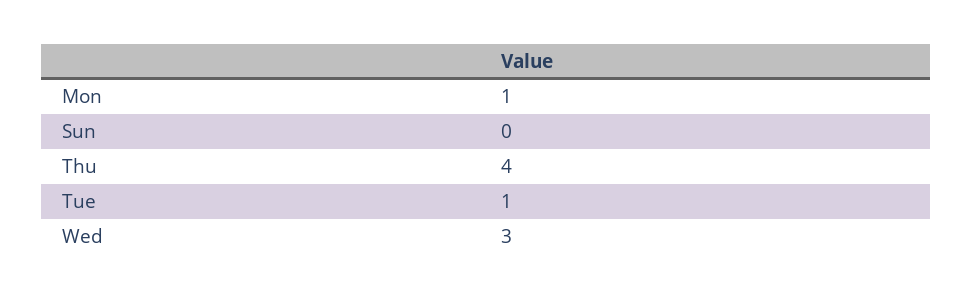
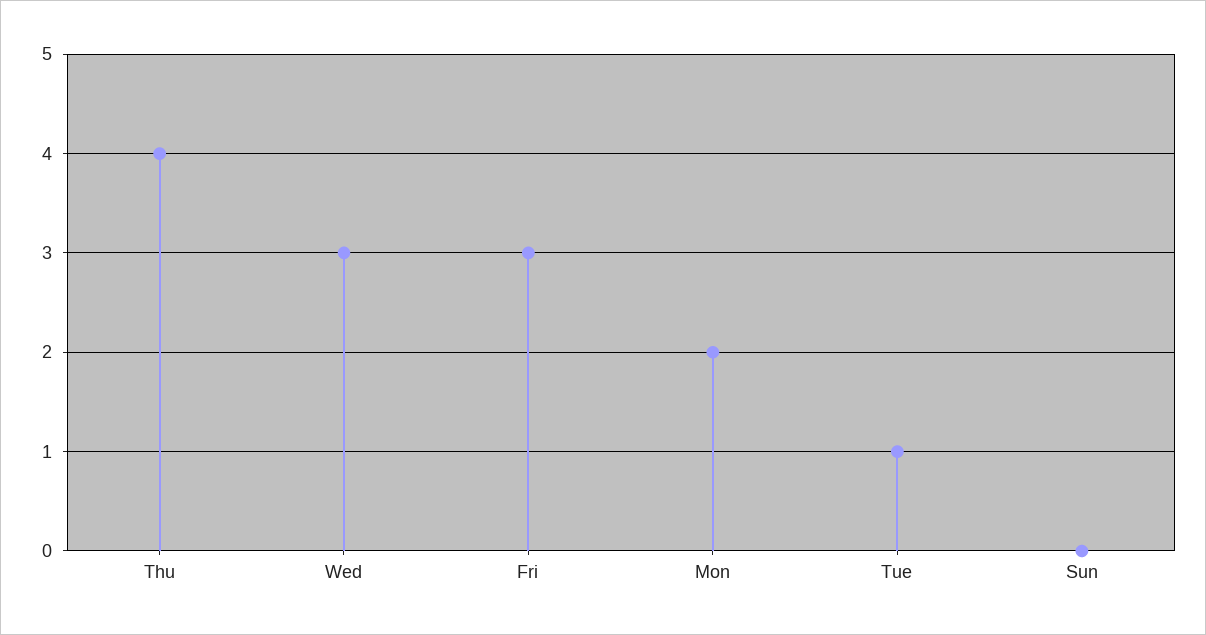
Mon: 1 -> 2
Fri: none -> 3

